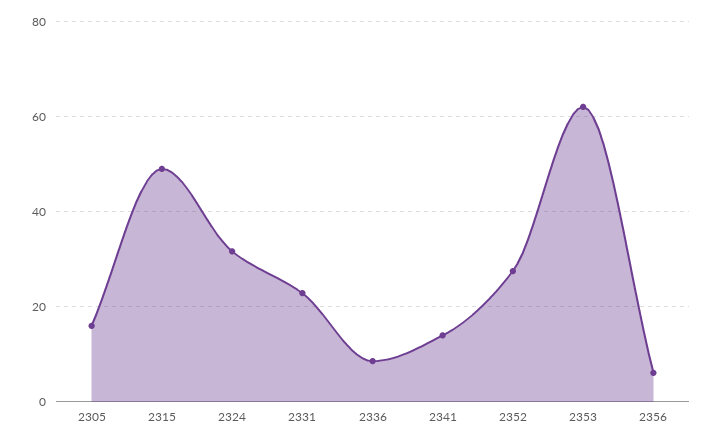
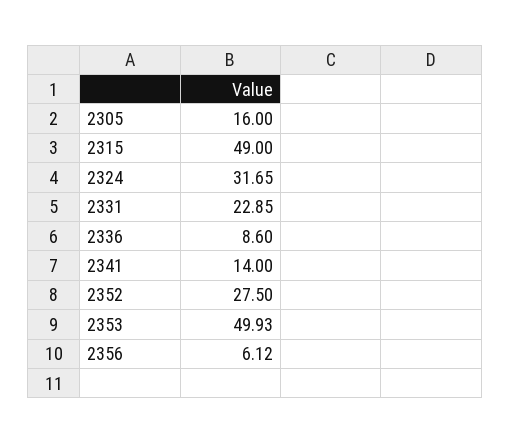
2353: 62 -> 49.93

